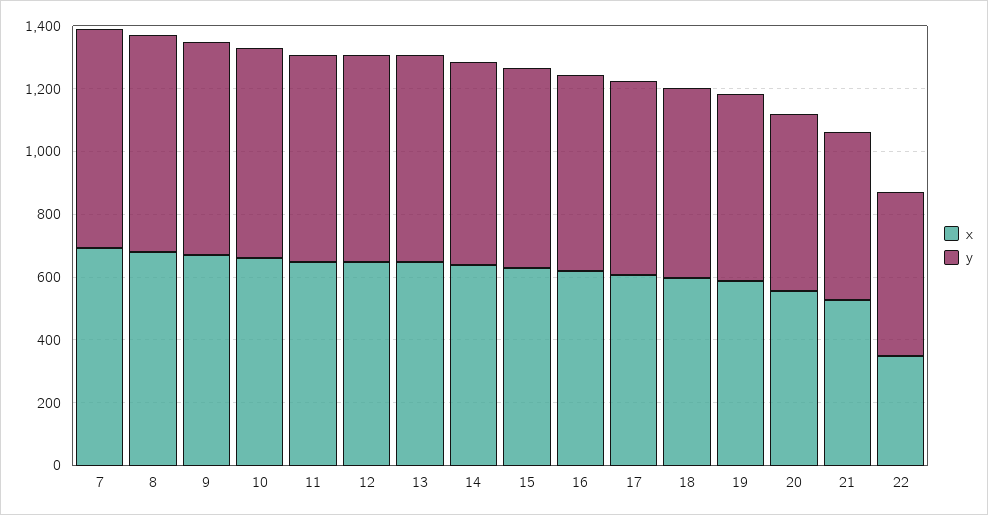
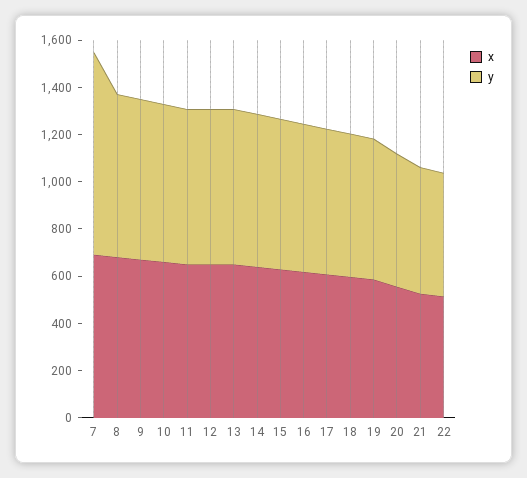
y, 7: 700 -> 850
x, 22: 350 -> 500

